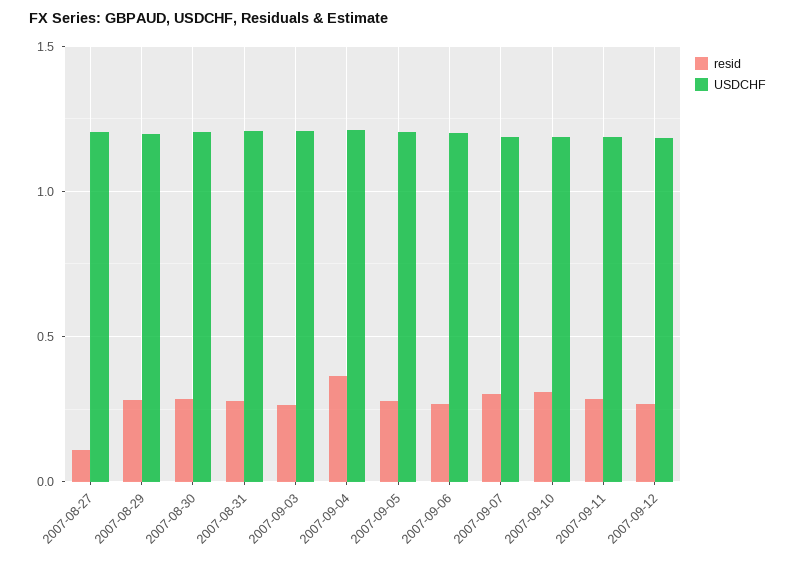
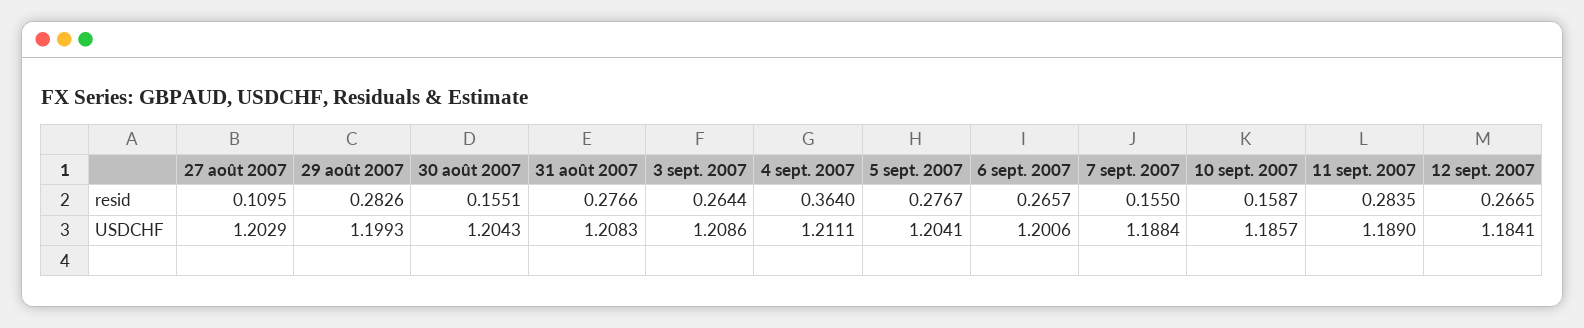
resid, 2007-08-30: 0.3 -> 0.1551
resid, 2007-09-07: 0.3 -> 0.155
resid, 2007-09-10: 0.3 -> 0.1587

